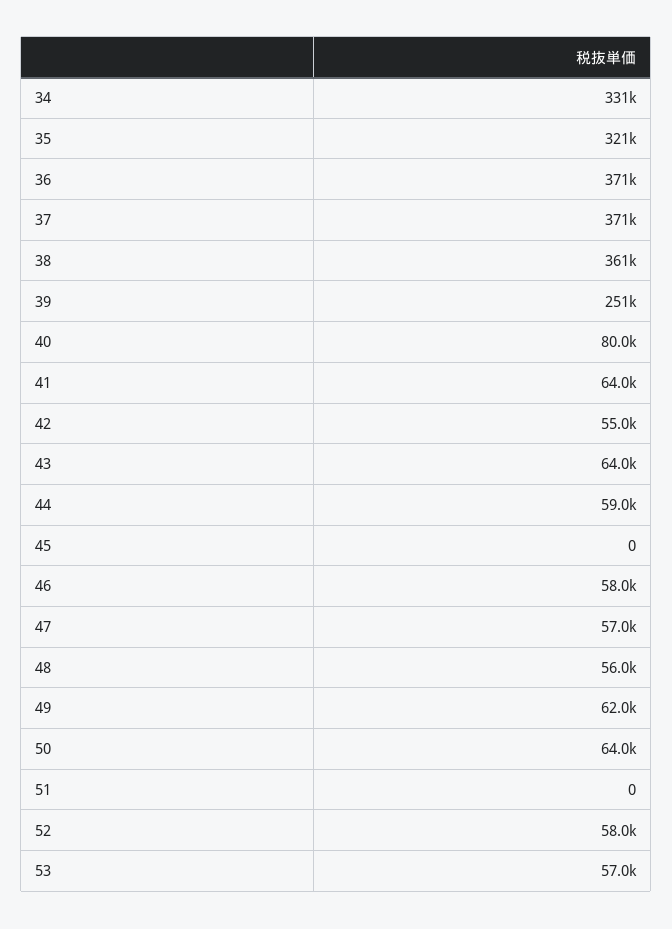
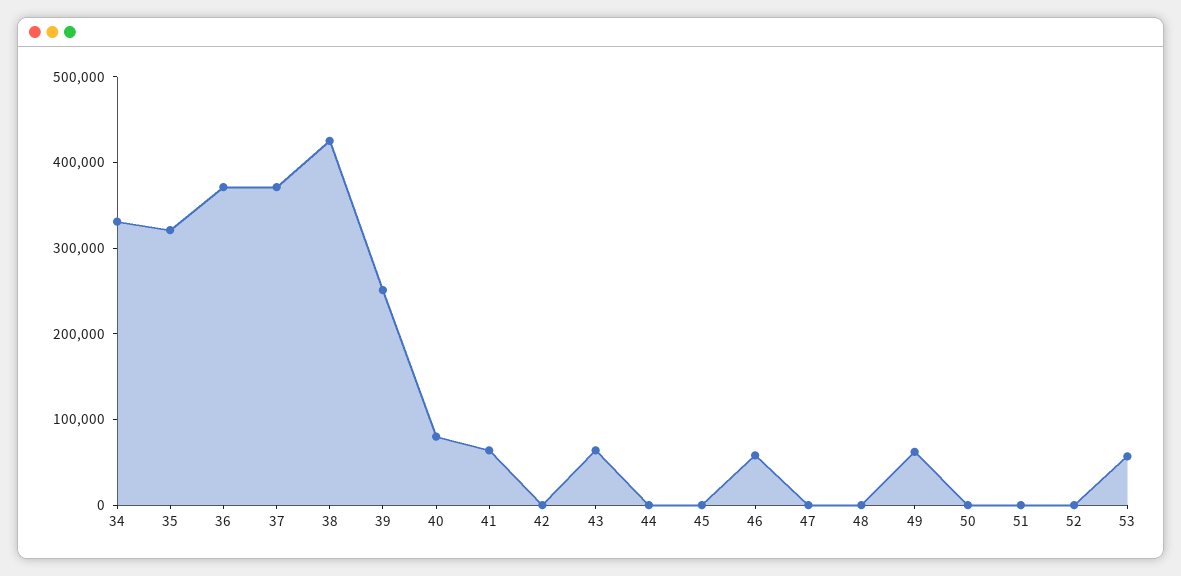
38: 361000 -> 420000
42: 55000 -> 0
44: 59000 -> 0
47: 57000 -> 0
48: 56000 -> 0
50: 64000 -> 0
52: 58000 -> 0

